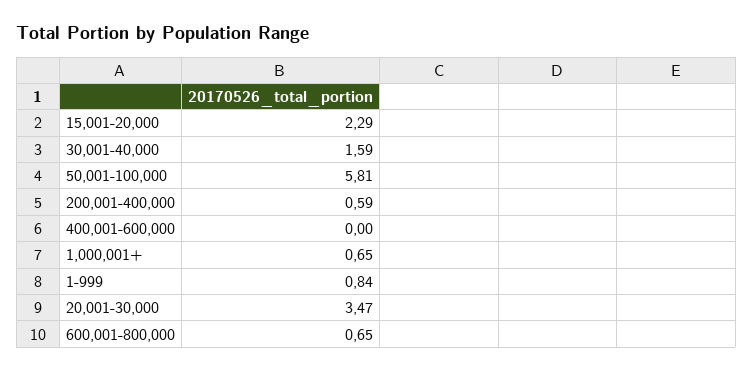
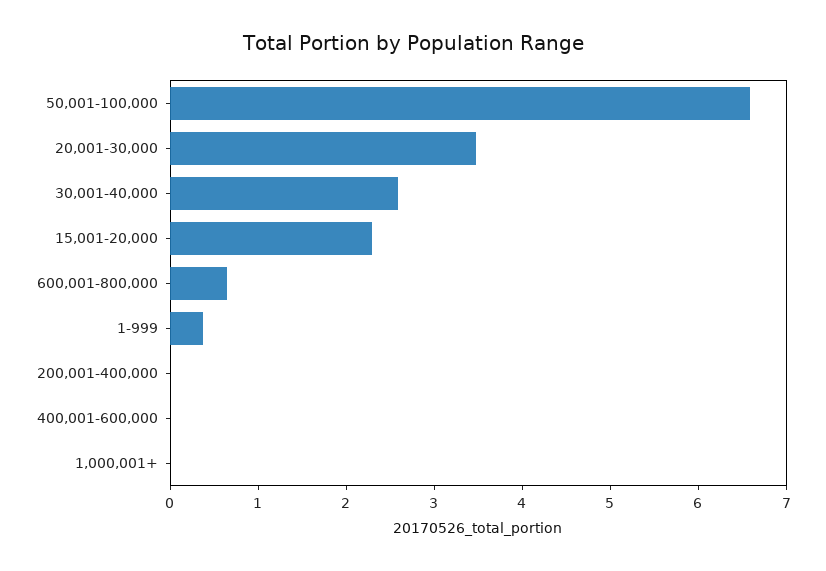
30,001-40,000: 1.59 -> 2.6
50,001-100,000: 5.81 -> 6.6
200,001-400,000: 0.59 -> 0
1,000,001+: 0.65 -> 0
1-999: 0.84 -> 0.4

